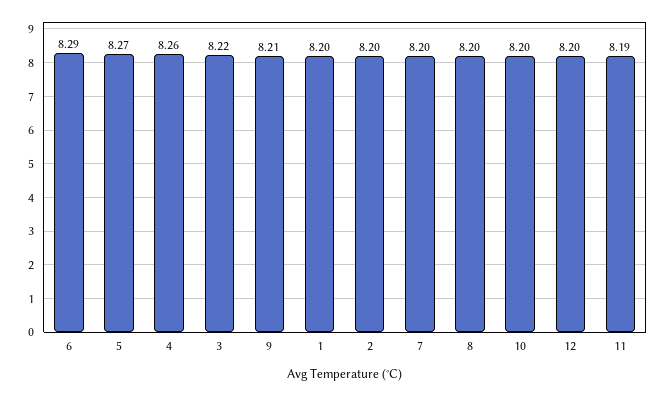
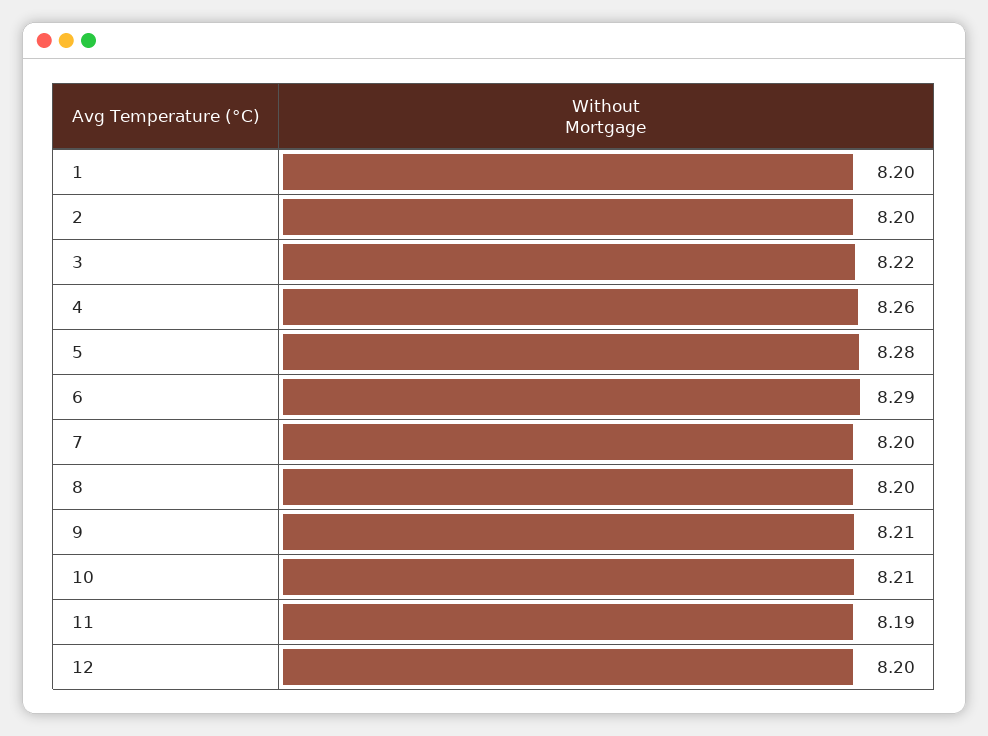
5: 8.27 -> 8.28
10: 8.2 -> 8.21

